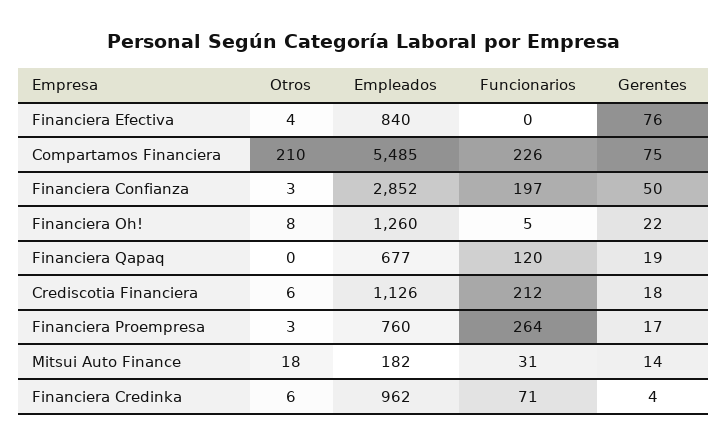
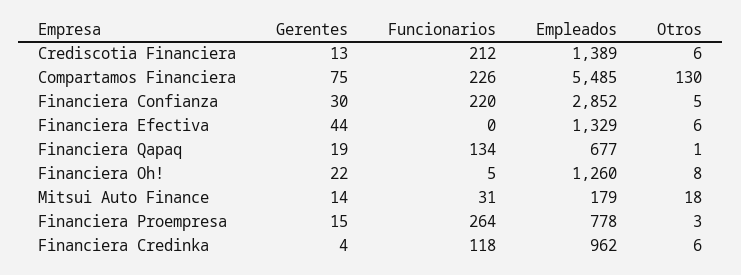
Otros, Financiera Efectiva: 4 -> 6
Empleados, Financiera Efectiva: 840 -> 1329
Gerentes, Financiera Efectiva: 76 -> 44
Otros, Compartamos Financiera: 210 -> 130
Otros, Financiera Confianza: 3 -> 5
Funcionarios, Financiera Confianza: 197 -> 220
Gerentes, Financiera Confianza: 50 -> 30
Otros, Financiera Qapaq: 0 -> 1
Funcionarios, Financiera Qapaq: 120 -> 134
Empleados, Crediscotia Financiera: 1126 -> 1389
Gerentes, Crediscotia Financiera: 18 -> 13
Empleados, Financiera Proempresa: 760 -> 778
Gerentes, Financiera Proempresa: 17 -> 15
Empleados, Mitsui Auto Finance: 182 -> 179
Funcionarios, Financiera Credinka: 71 -> 118

